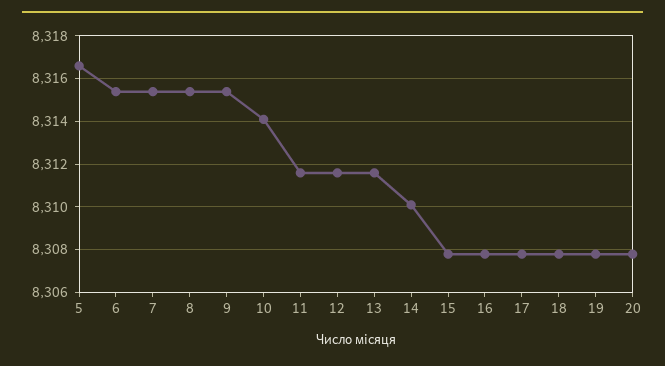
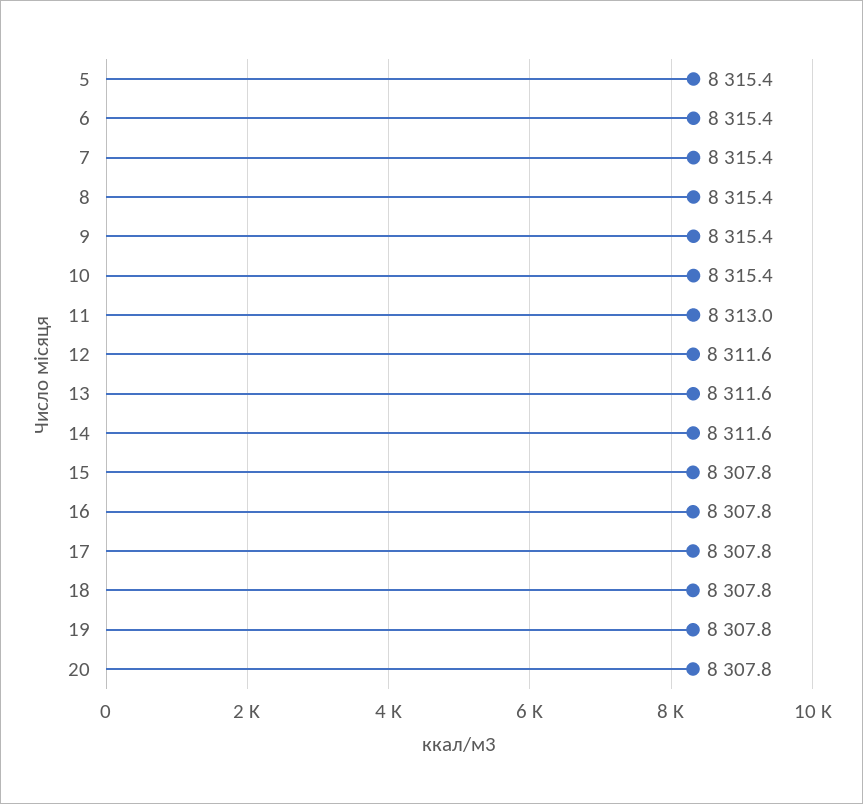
5: 8316.5 -> 8315.4
10: 8314 -> 8315.4
11: 8311.5 -> 8313
14: 8310 -> 8311.6

